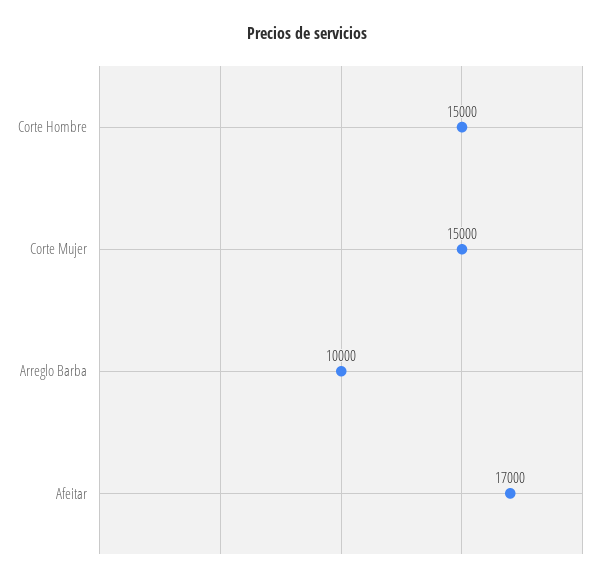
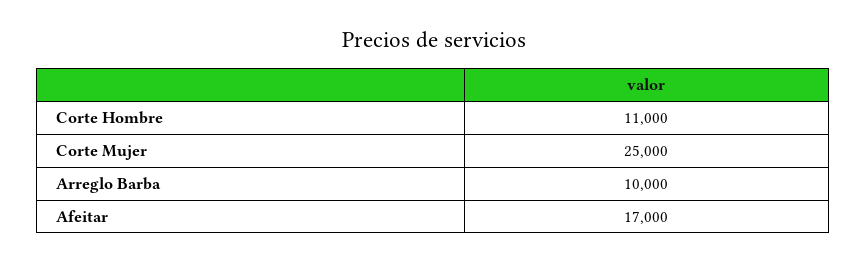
Corte Hombre: 15000 -> 11000
Corte Mujer: 15000 -> 25000

